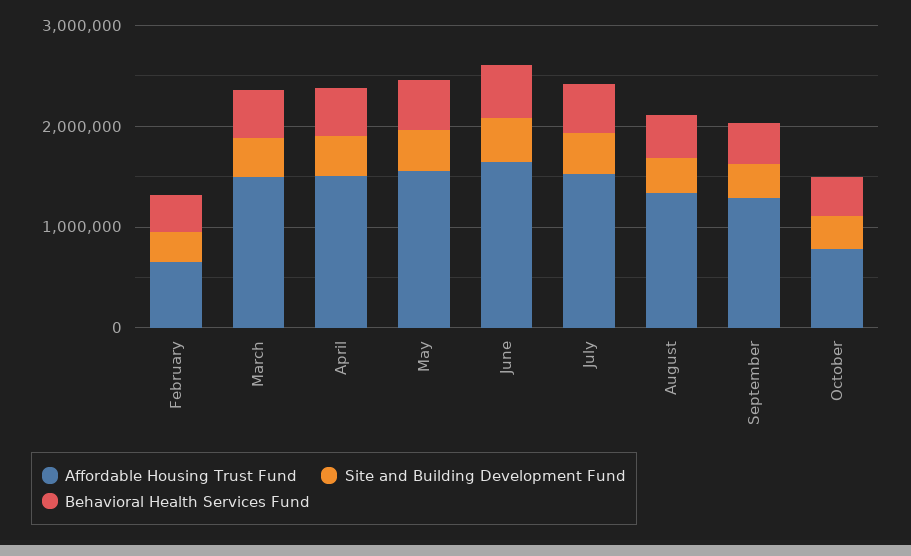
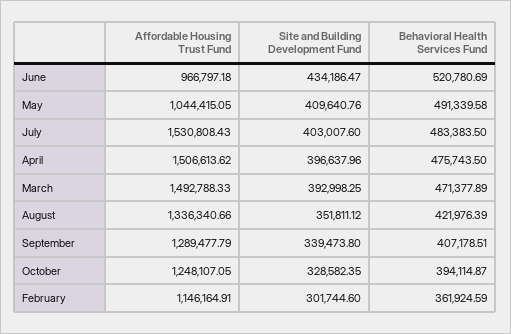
Affordable Housing Trust Fund, February: 600000 -> 1146164.91
Affordable Housing Trust Fund, May: 1600000 -> 1044415.05
Affordable Housing Trust Fund, June: 1600000 -> 966797.18
Affordable Housing Trust Fund, October: 800000 -> 1248107.05

